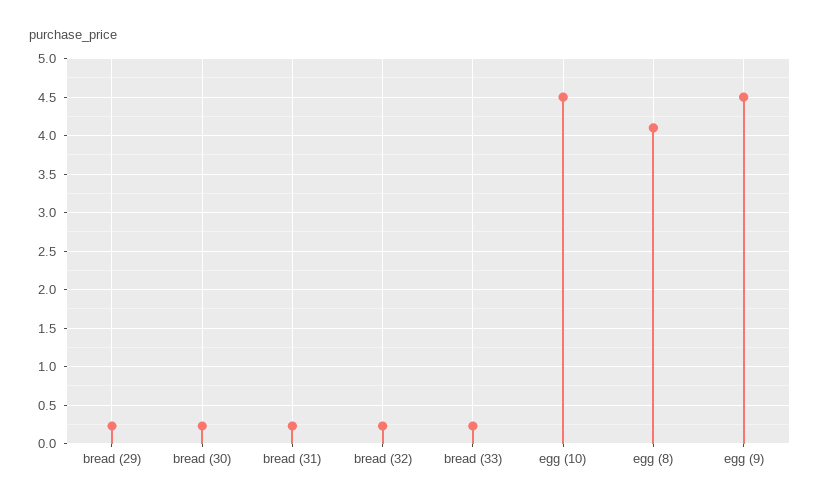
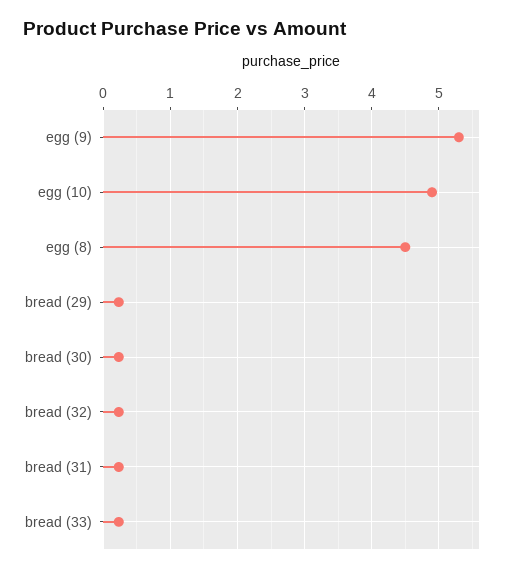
egg (10): 4.5 -> 4.9
egg (8): 4.1 -> 4.5
egg (9): 4.5 -> 5.3

